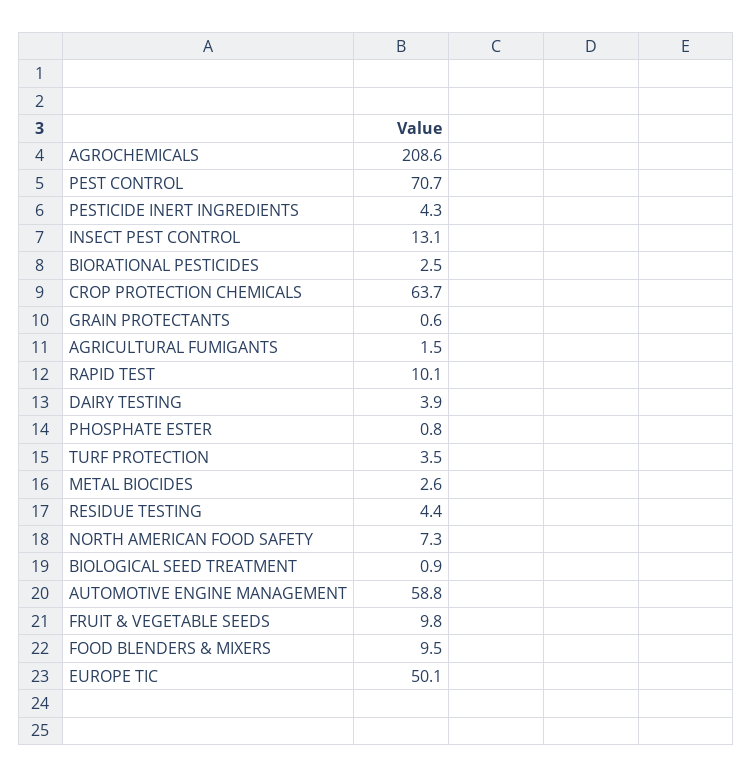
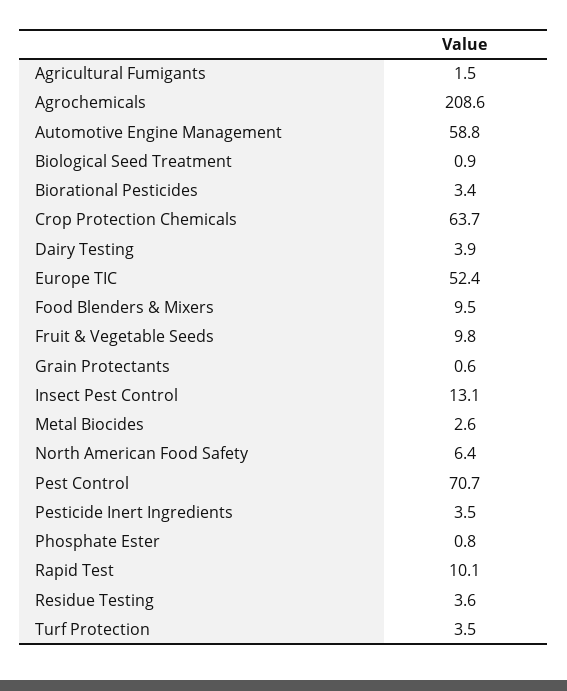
PESTICIDE INERT INGREDIENTS: 4.3 -> 3.5
BIORATIONAL PESTICIDES: 2.5 -> 3.4
RESIDUE TESTING: 4.4 -> 3.6
NORTH AMERICAN FOOD SAFETY: 7.3 -> 6.4
EUROPE TIC: 50.1 -> 52.4

